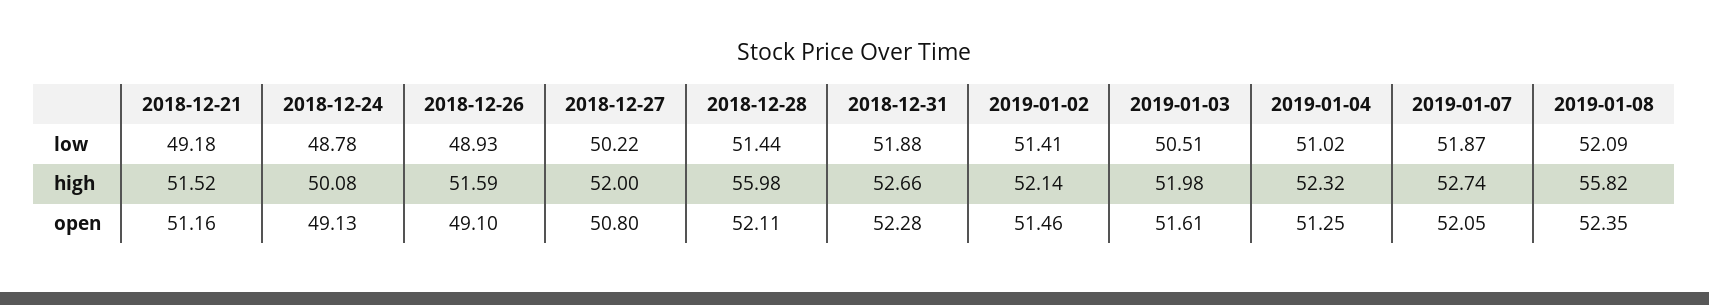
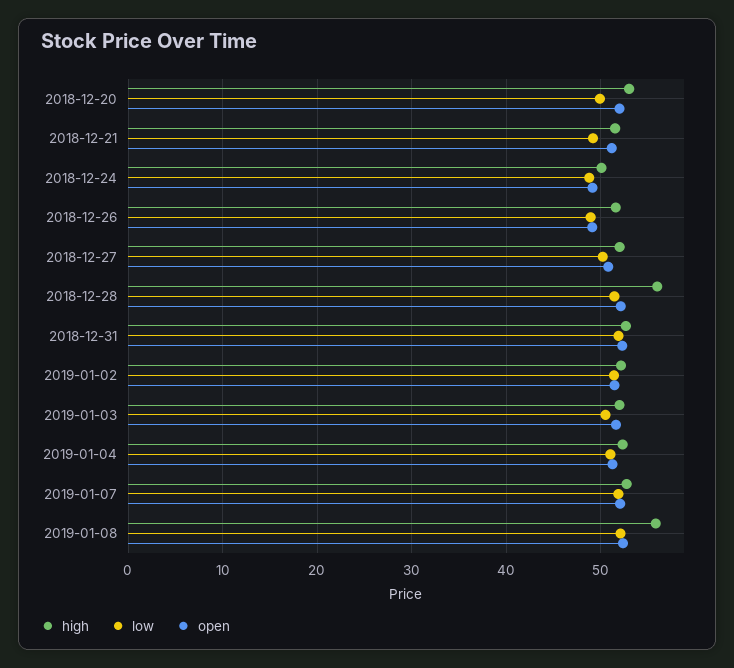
high, 2018-12-20: none -> 53
low, 2018-12-20: none -> 50
open, 2018-12-20: none -> 52

